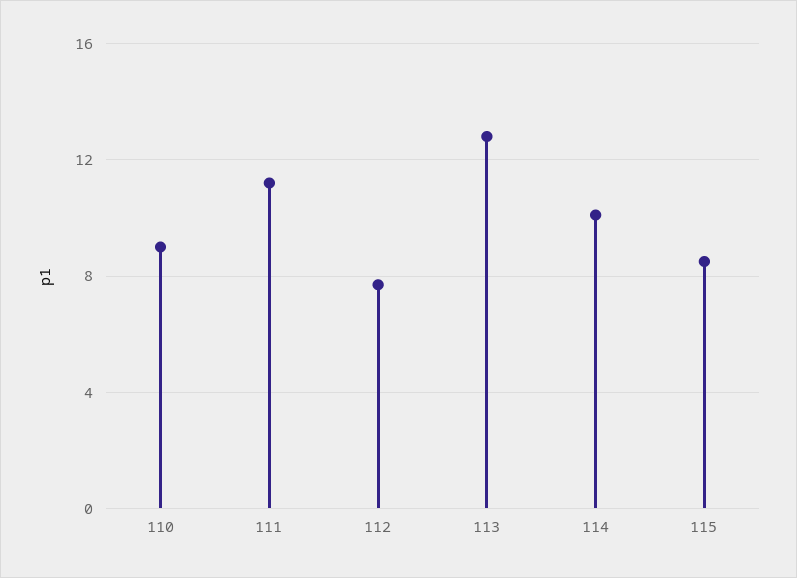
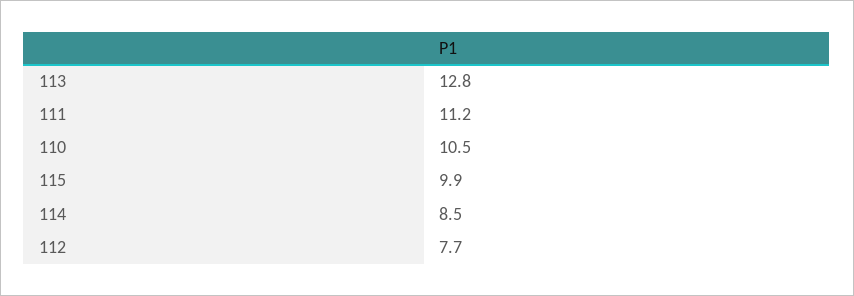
110: 9 -> 10.5
114: 10 -> 8.5
115: 8.5 -> 9.9

